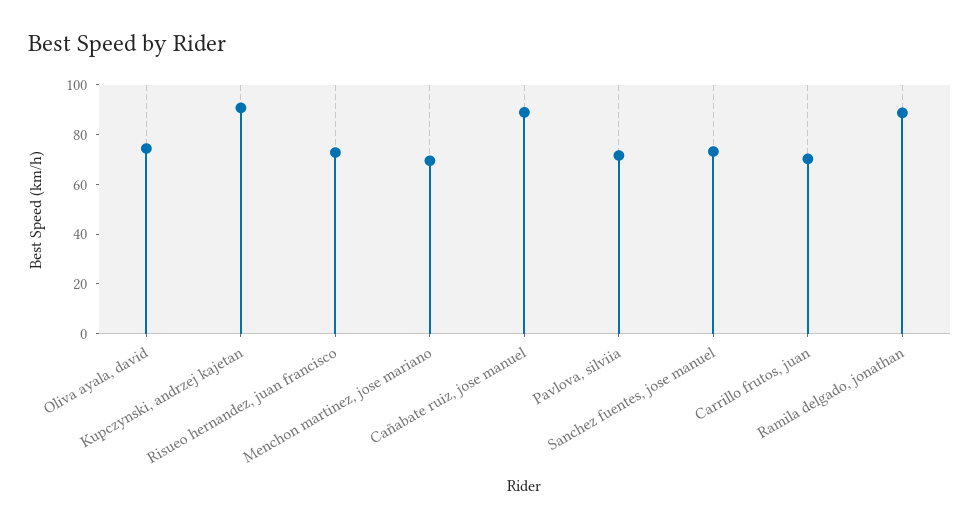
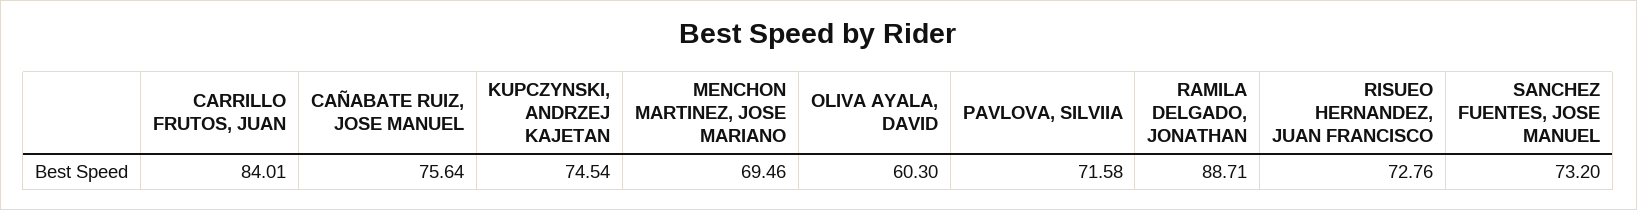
Oliva ayala, david: 75 -> 60.3
Kupczynski, andrzej kajetan: 90 -> 74.54
Cañabate ruiz, jose manuel: 90 -> 75.64
Carrillo frutos, juan: 70 -> 84.01

